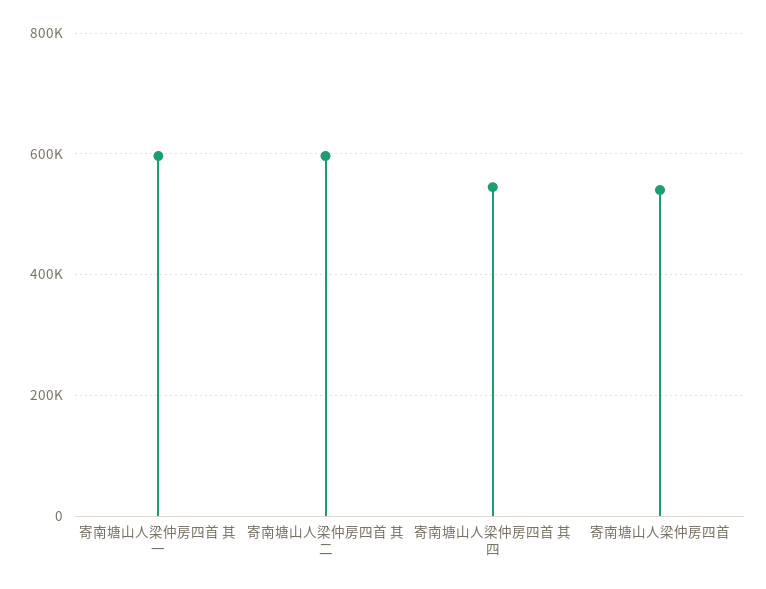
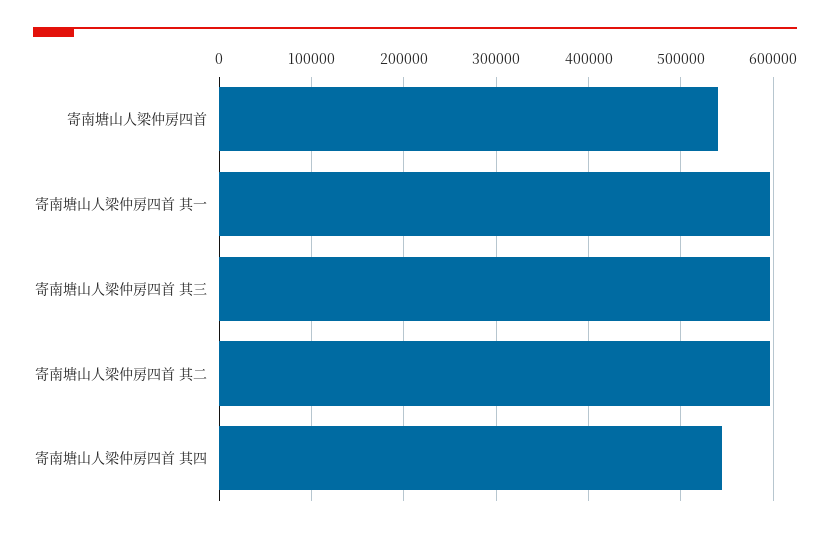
寄南塘山人梁仲房四首 其三: none -> 600000

